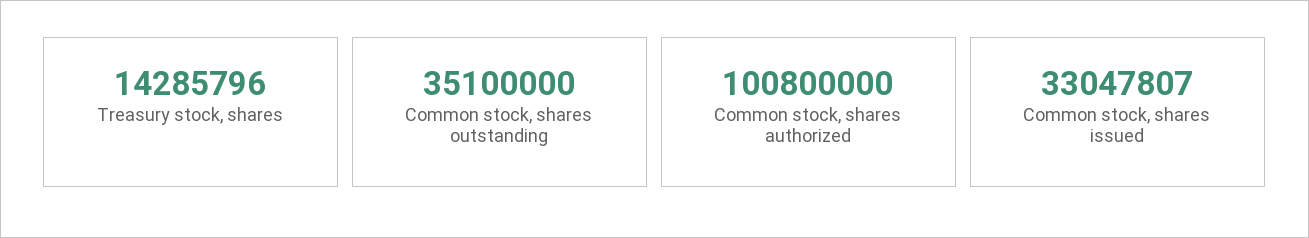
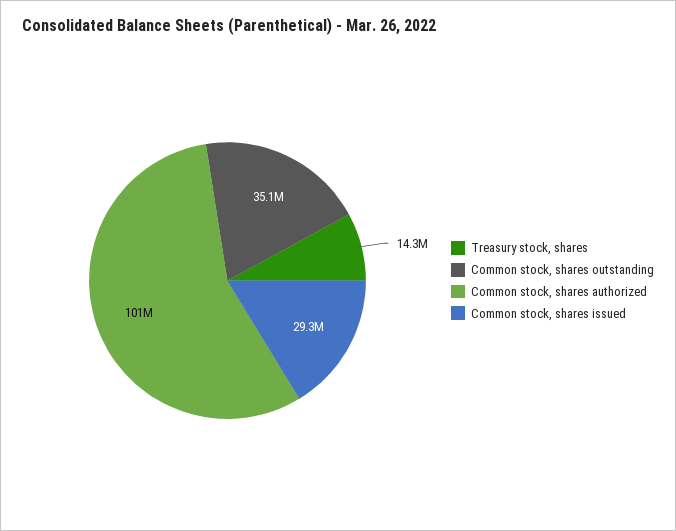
Common stock, shares issued: 33047807 -> 29300000

